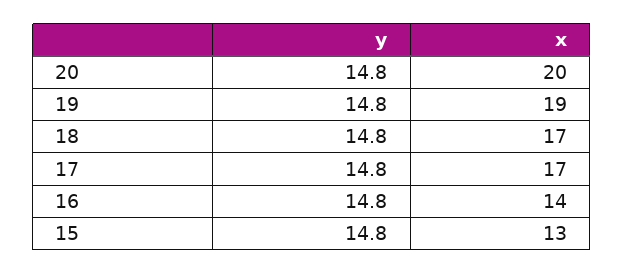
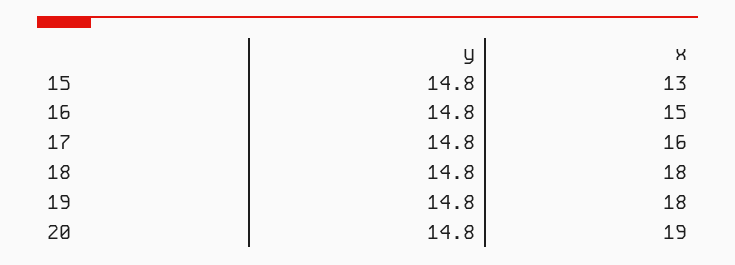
x, 20: 20 -> 19
x, 19: 19 -> 18
x, 18: 17 -> 18
x, 17: 17 -> 16
x, 16: 14 -> 15

